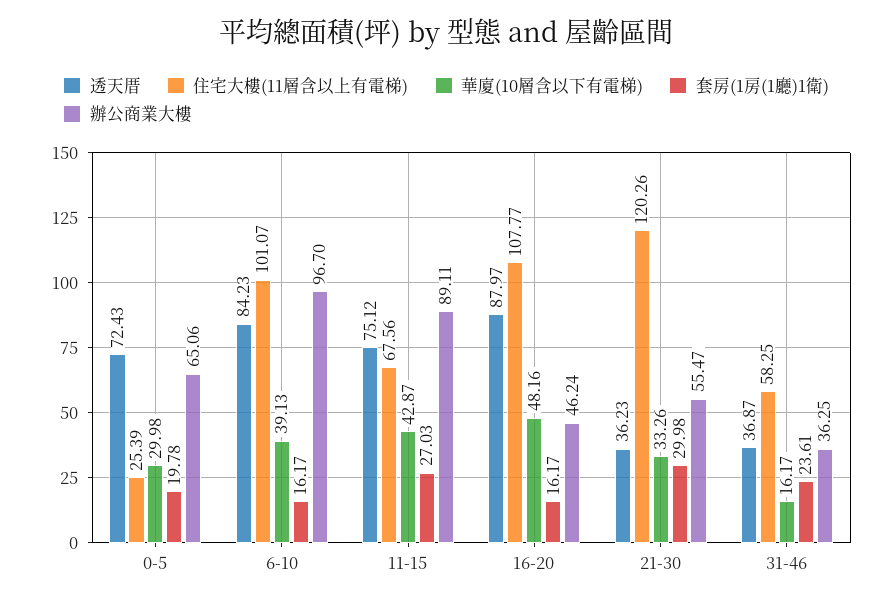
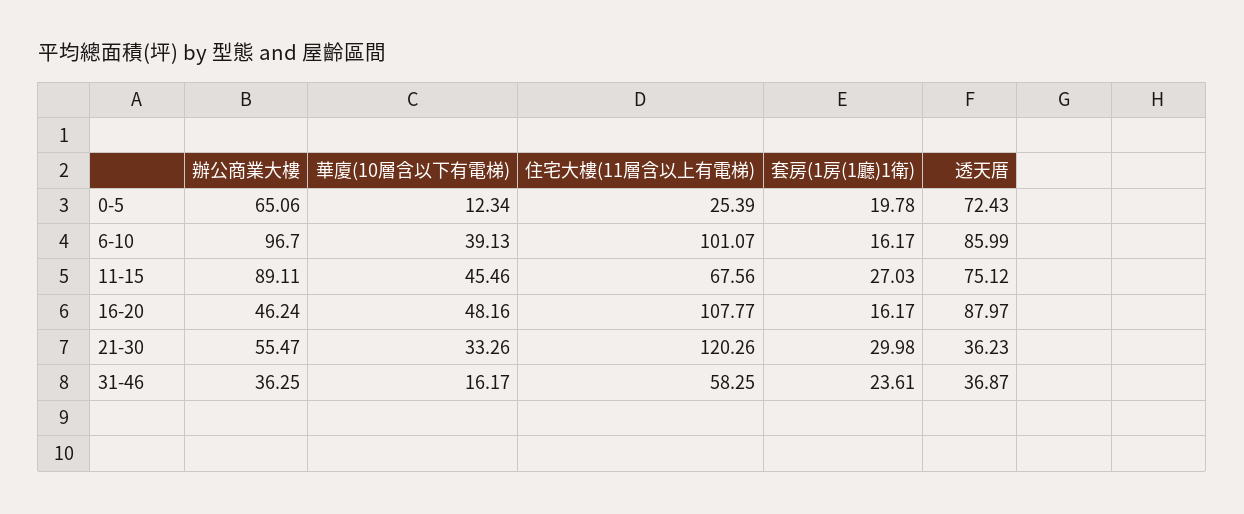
華廈(10層含以下有電梯), 0-5: 29.98 -> 12.34
透天厝, 6-10: 84.23 -> 85.99
華廈(10層含以下有電梯), 11-15: 42.87 -> 45.46

